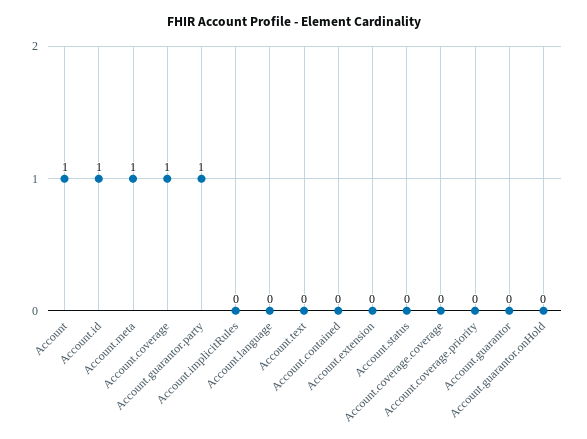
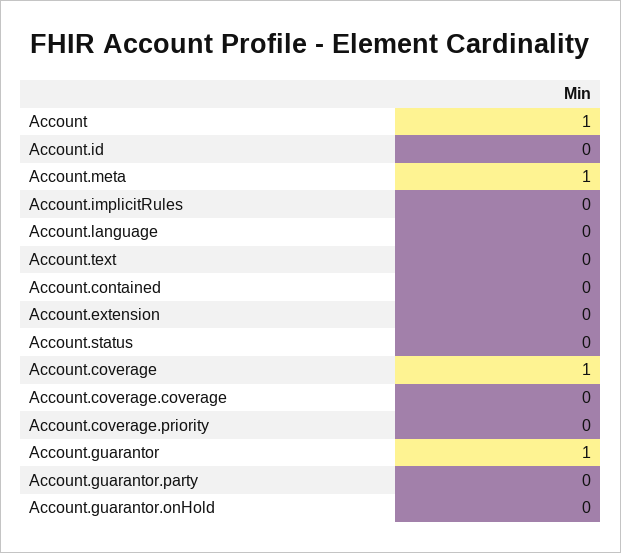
Account.id: 1 -> 0
Account.guarantor.party: 1 -> 0
Account.guarantor: 0 -> 1

